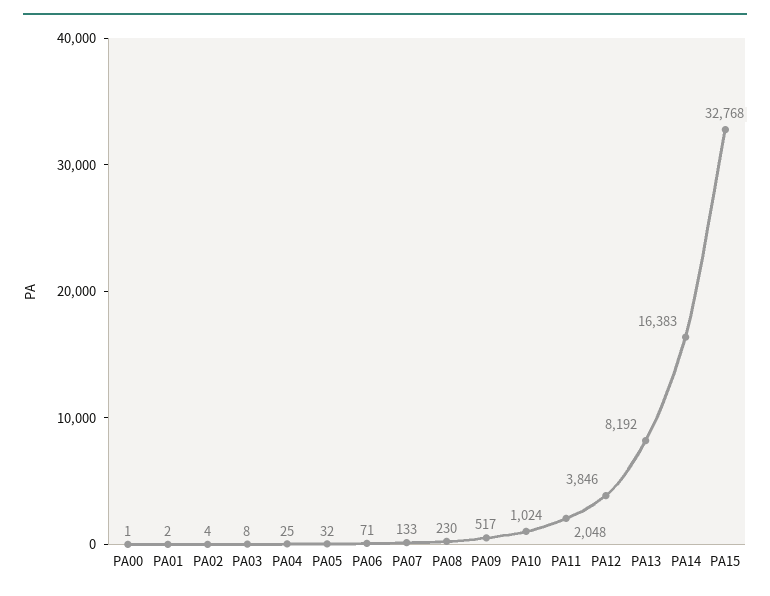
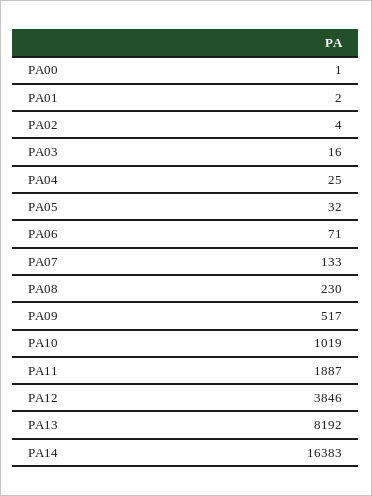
PA03: 8 -> 16
PA10: 1024 -> 1019
PA11: 2048 -> 1887
PA15: 32768 -> none

